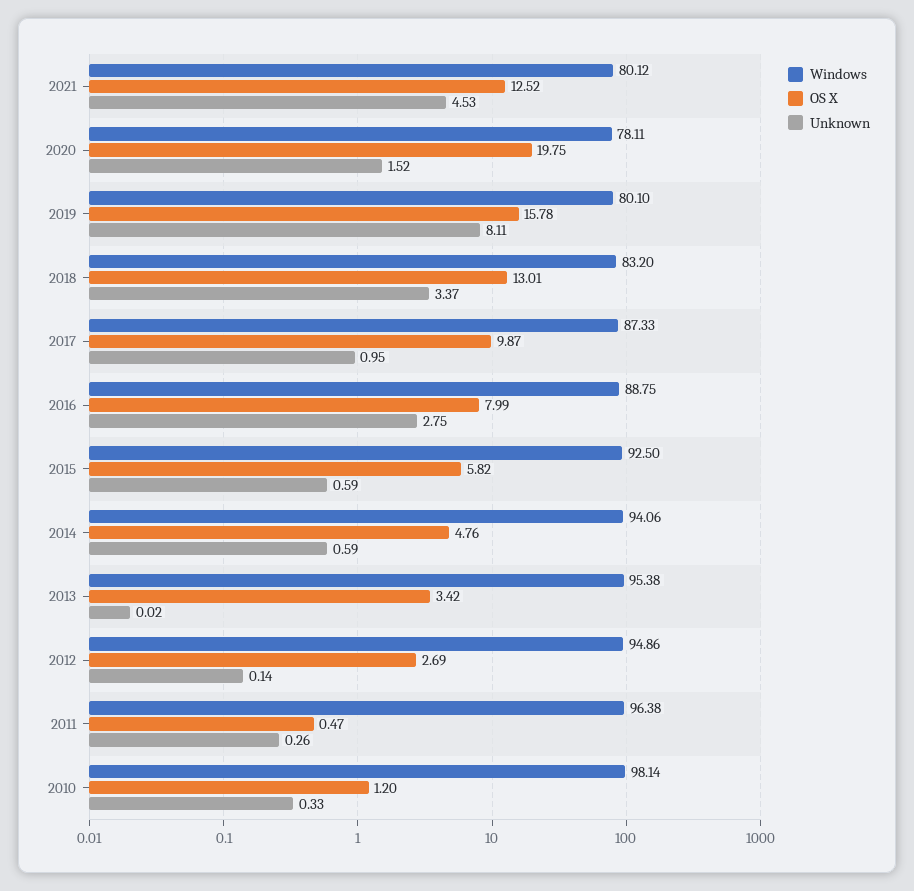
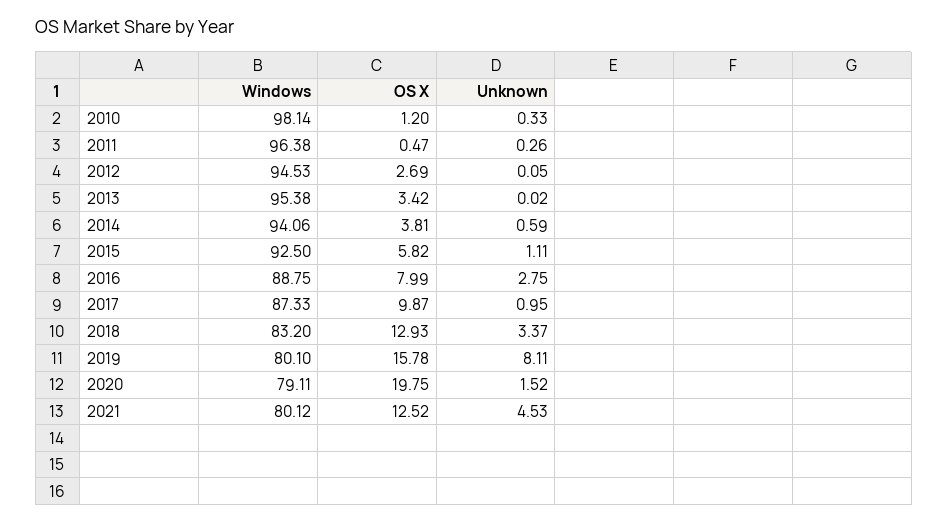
Windows, 2020: 78.11 -> 79.11
OS X, 2018: 13.01 -> 12.93
Unknown, 2015: 0.59 -> 1.11
OS X, 2014: 4.76 -> 3.81
Windows, 2012: 94.86 -> 94.53
Unknown, 2012: 0.14 -> 0.05

